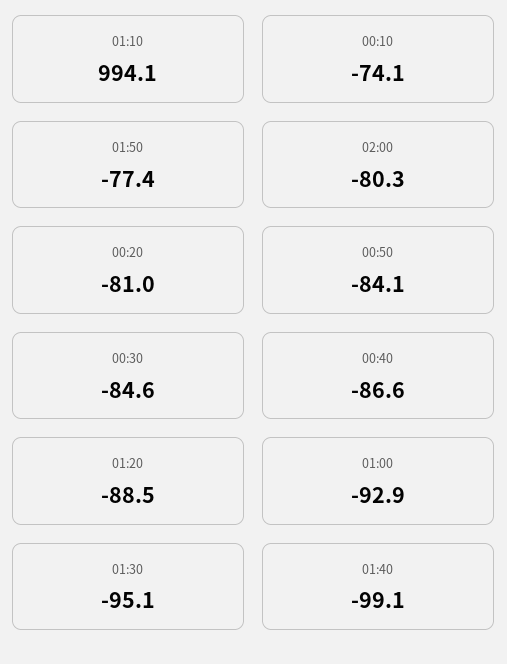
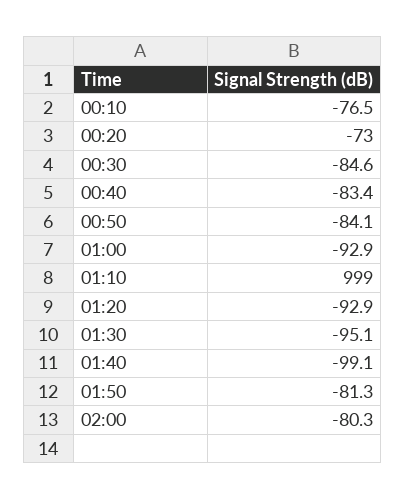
01:10: 994.1 -> 999
00:10: -74.1 -> -76.5
01:50: -77.4 -> -81.3
00:20: -81 -> -73
00:40: -86.6 -> -83.4
01:20: -88.5 -> -92.9

